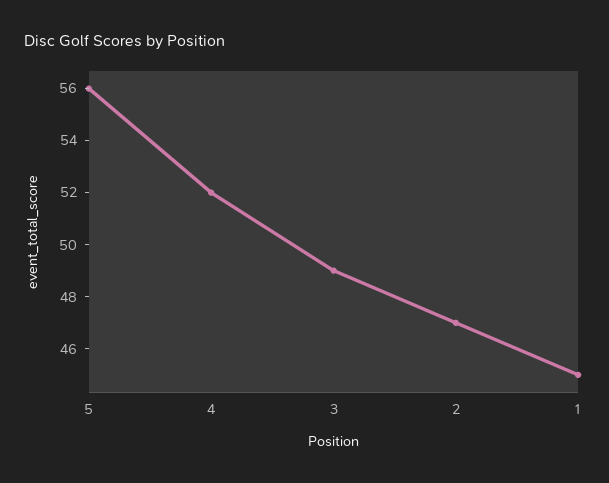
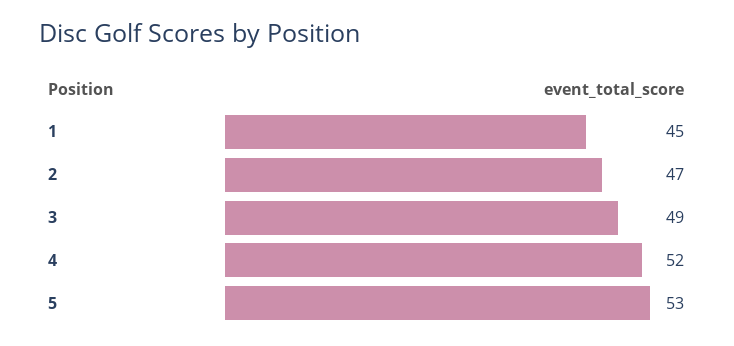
5: 56 -> 53

